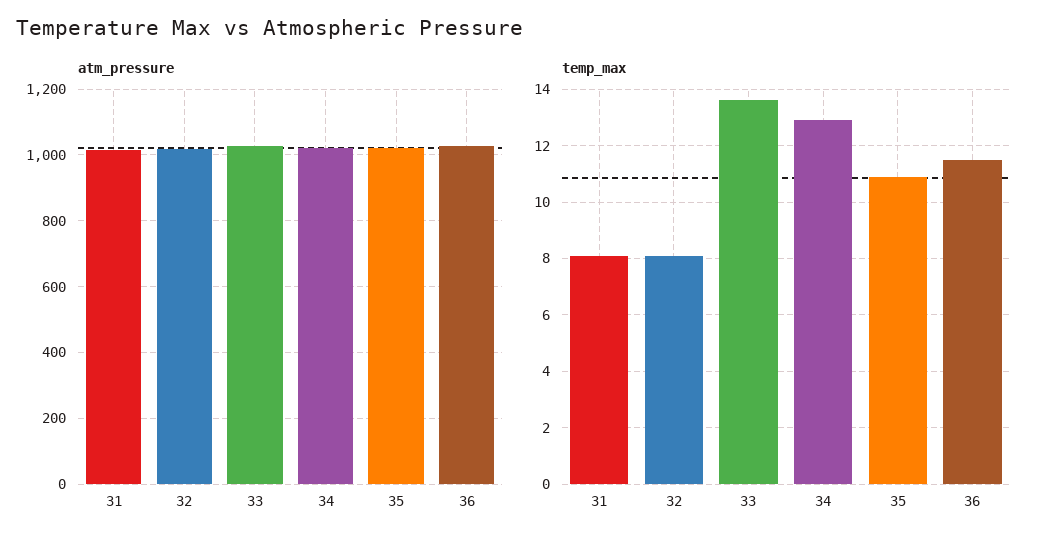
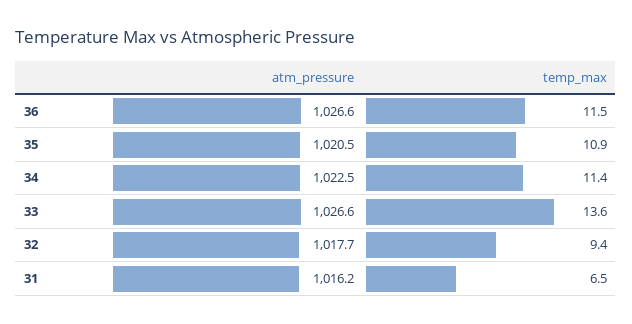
temp_max, 31: 8 -> 6.5
temp_max, 32: 8 -> 9.4
temp_max, 34: 13 -> 11.4

